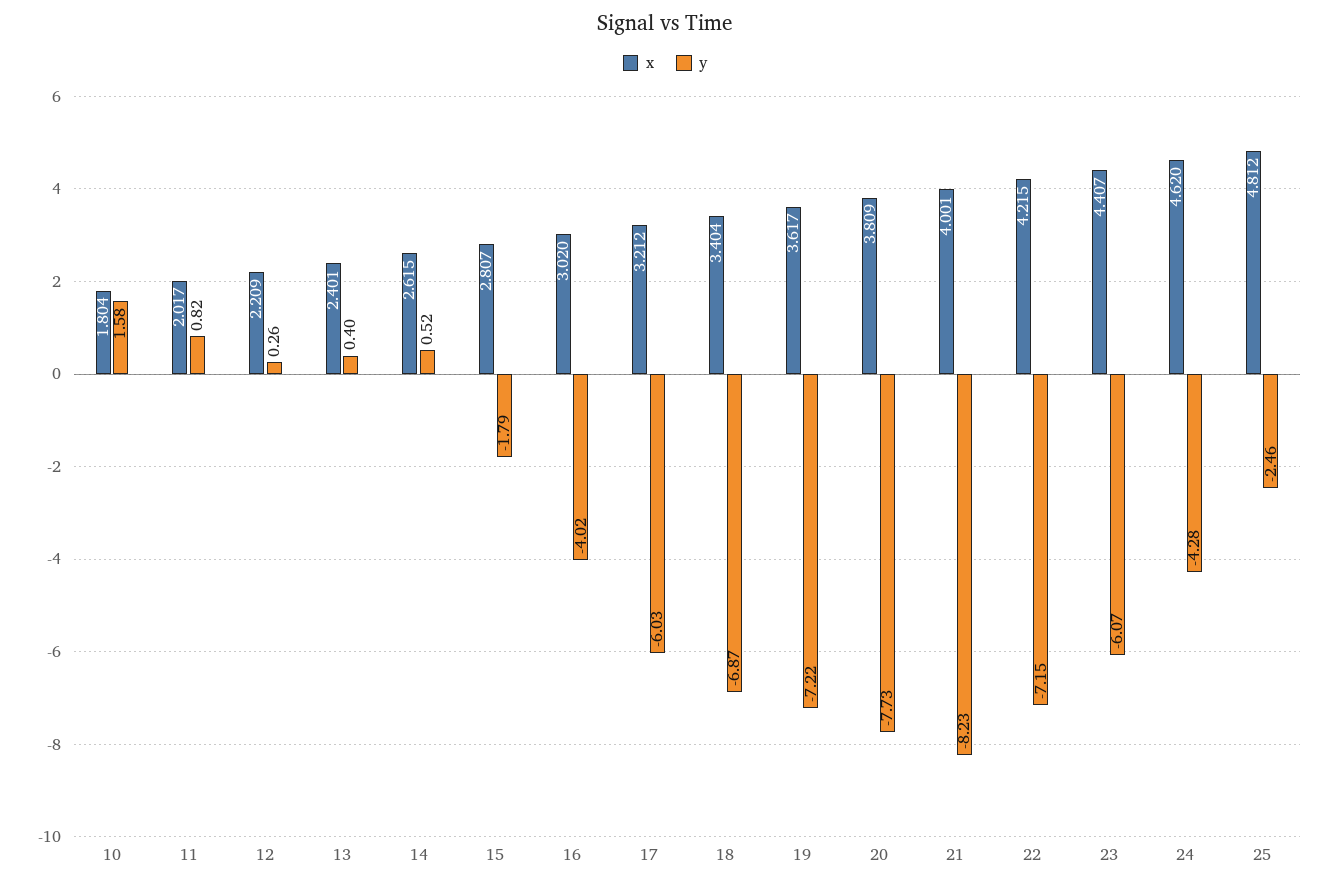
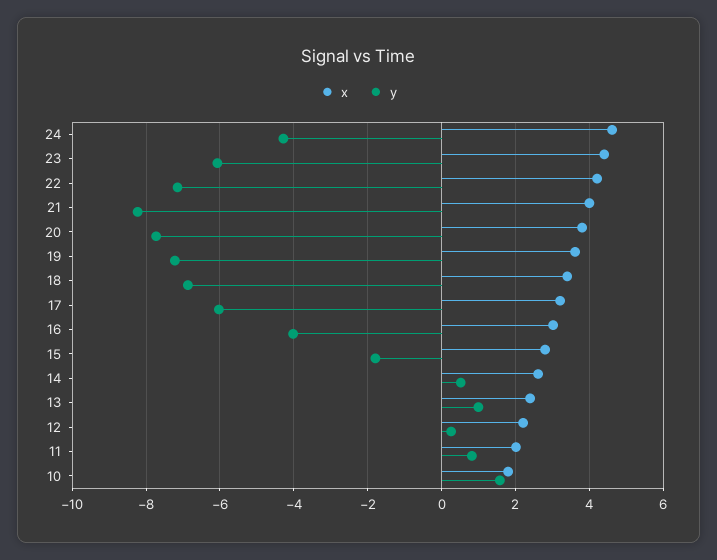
y, 13: 0.4 -> 1
x, 25: 4.812 -> none
y, 25: -2.46 -> none

